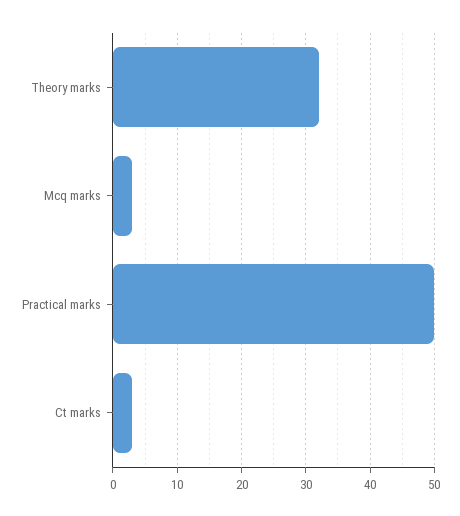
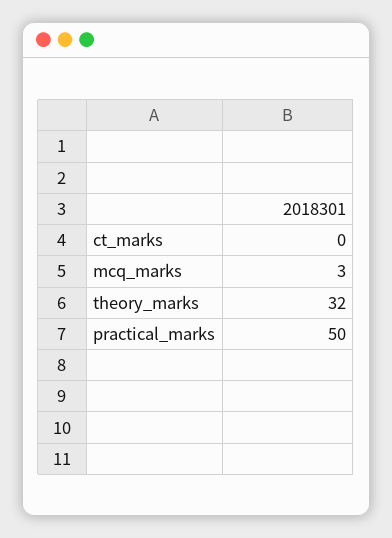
Ct marks: 3 -> 0

